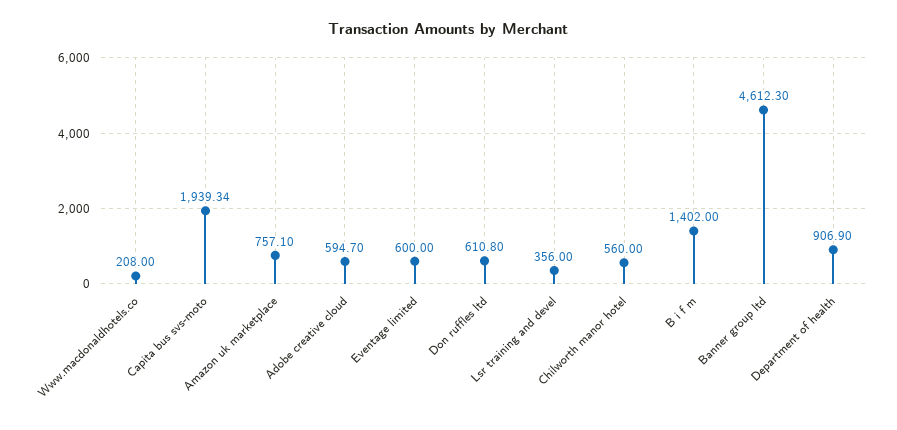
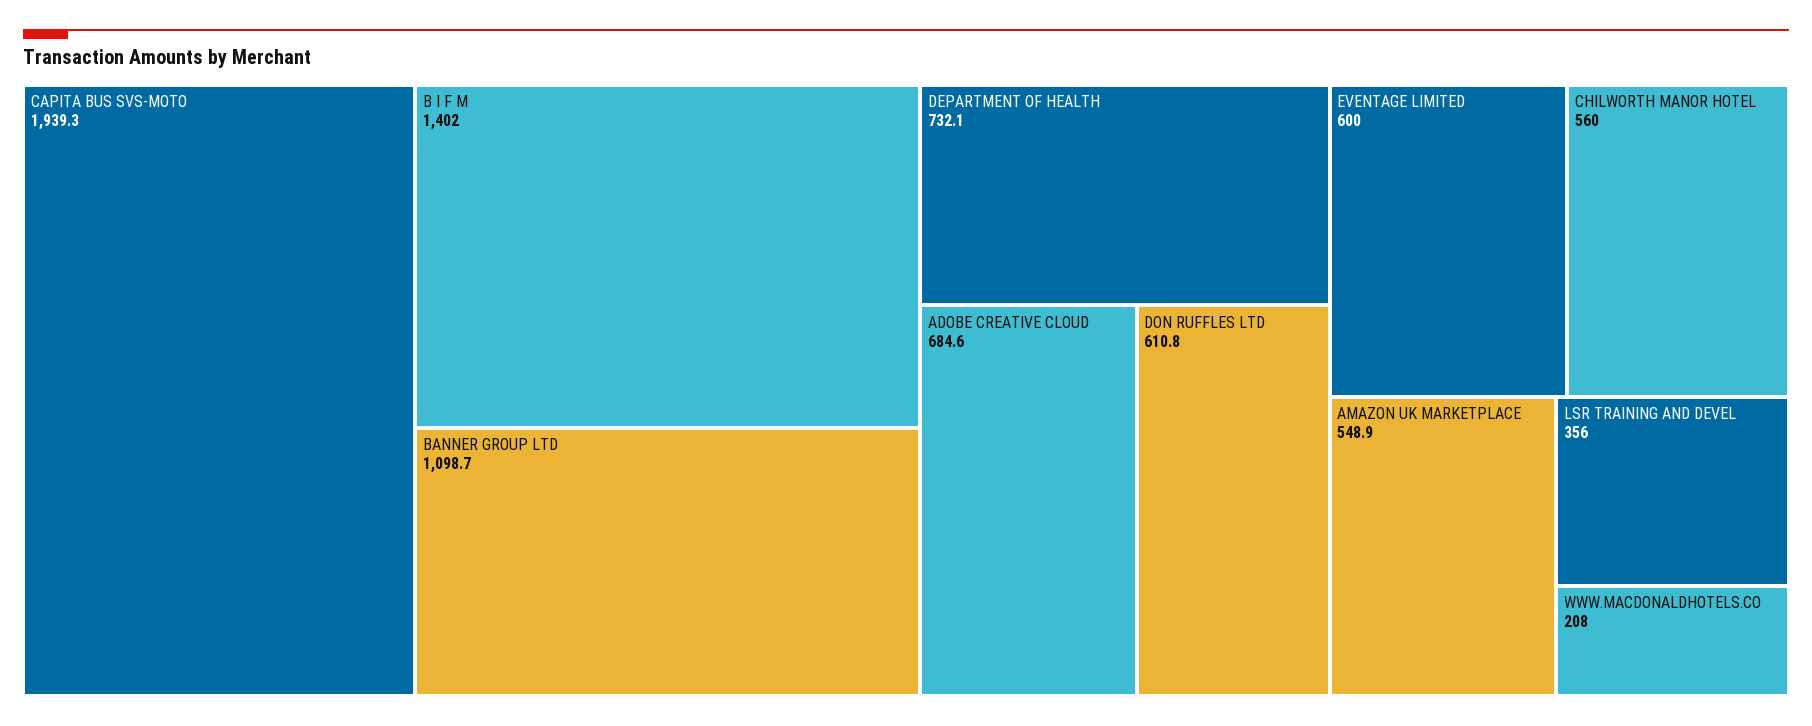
Amazon uk marketplace: 757.1 -> 548.9
Adobe creative cloud: 594.7 -> 684.6
Banner group ltd: 4612.3 -> 1098.7
Department of health: 906.9 -> 732.1

